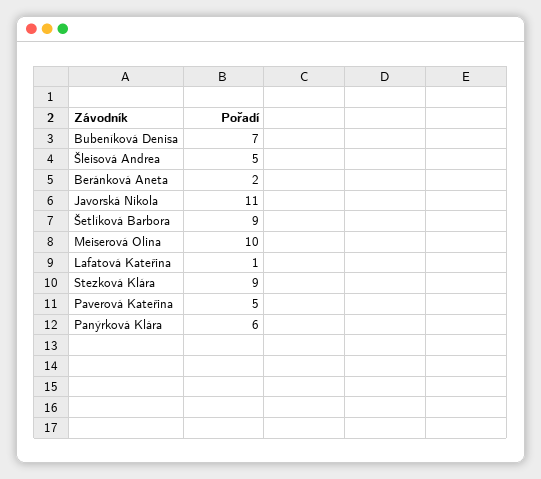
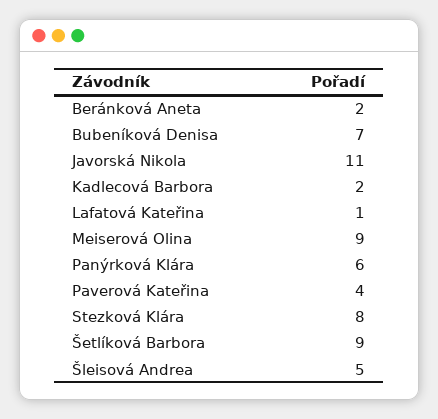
Meiserová Olina: 10 -> 9
Stezková Klára: 9 -> 8
Paverová Kateřina: 5 -> 4
Kadlecová Barbora: none -> 2

